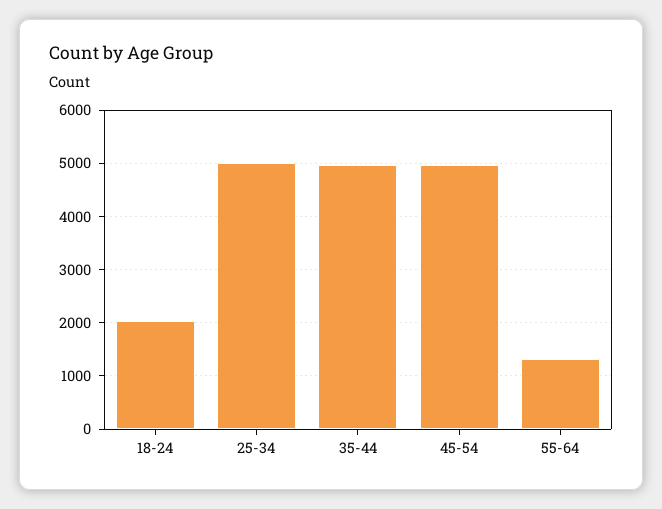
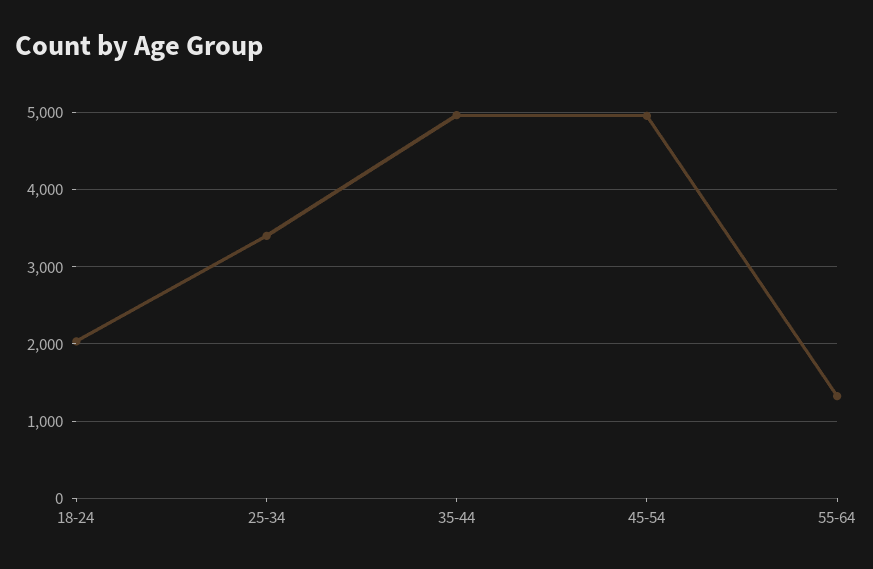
25-34: 5000 -> 3400

